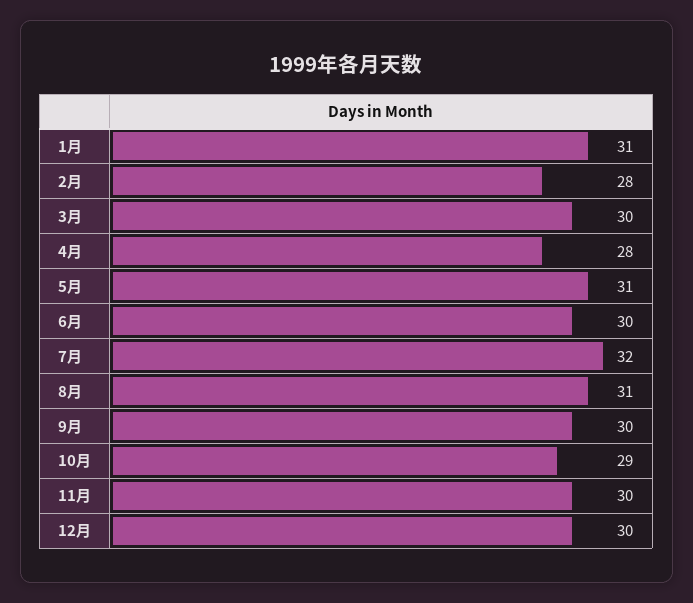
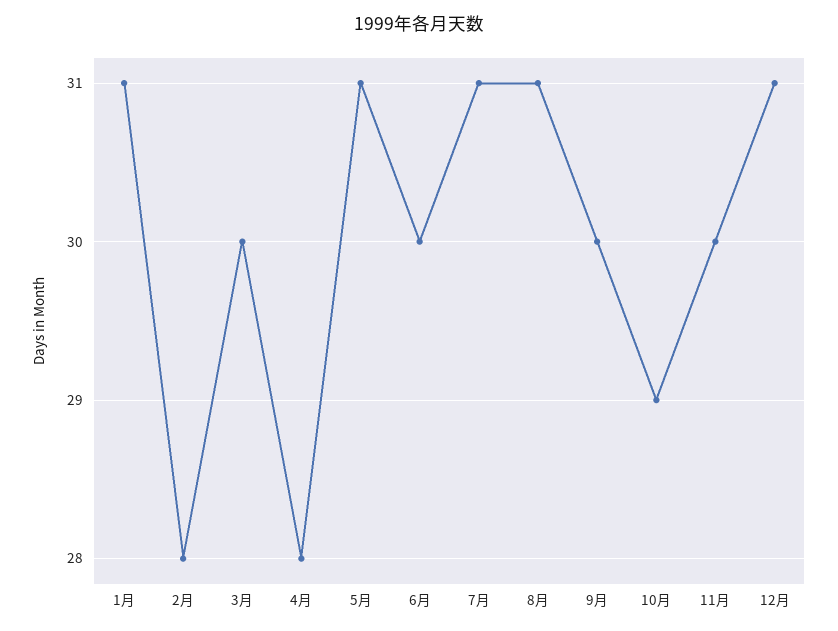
7月: 32 -> 31
12月: 30 -> 31

